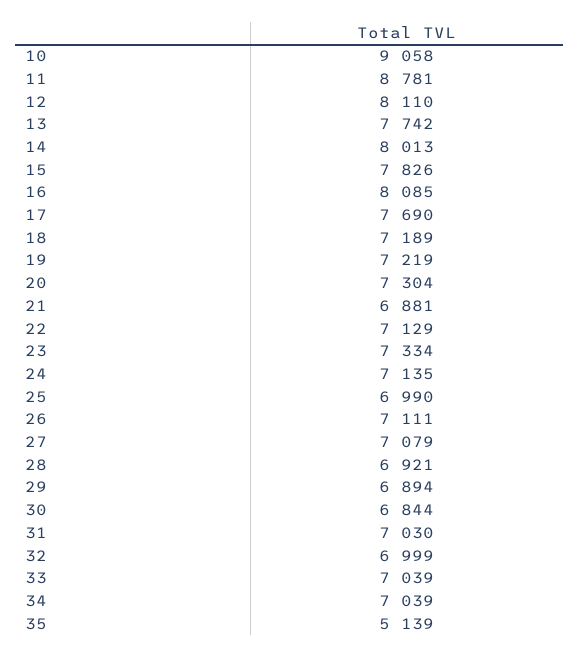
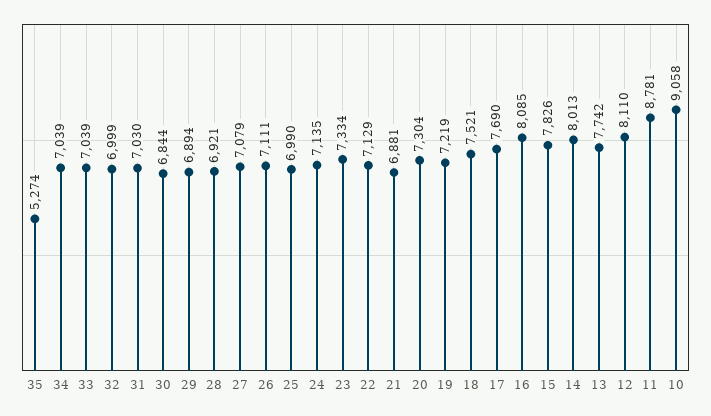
18: 7189 -> 7521
35: 5139 -> 5274

